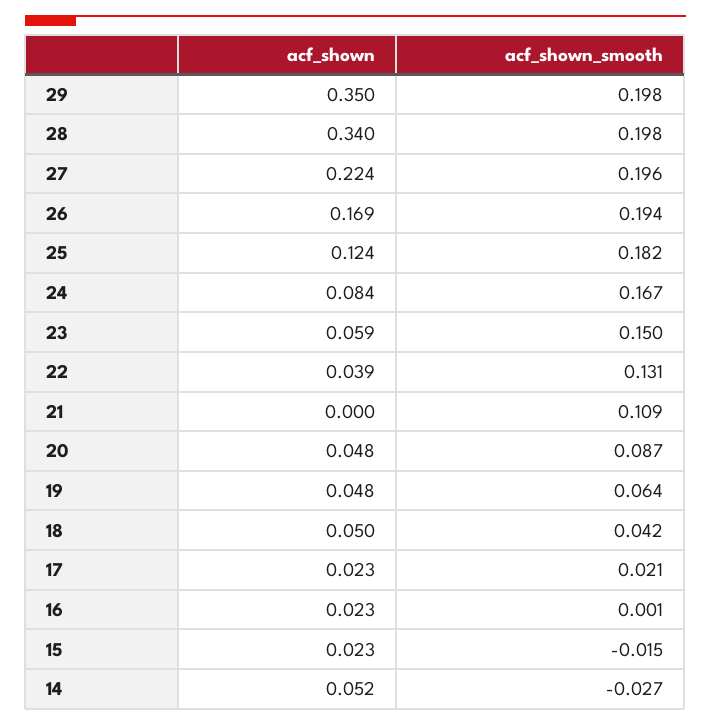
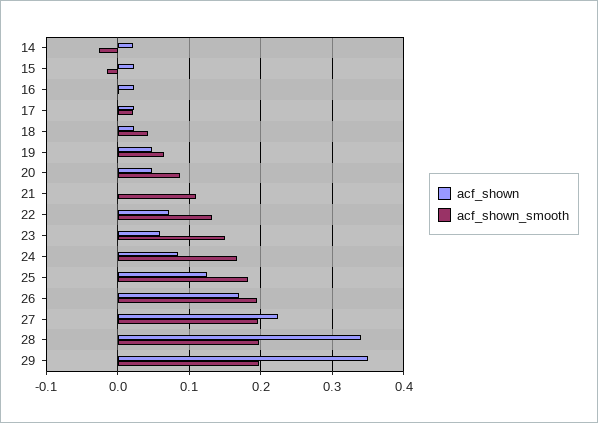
acf_shown, 22: 0.039 -> 0.07
acf_shown, 18: 0.05 -> 0.02
acf_shown, 14: 0.052 -> 0.02

